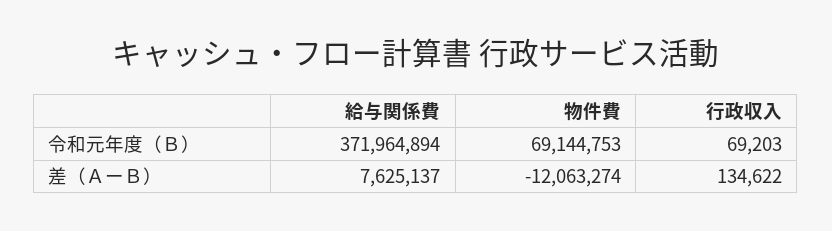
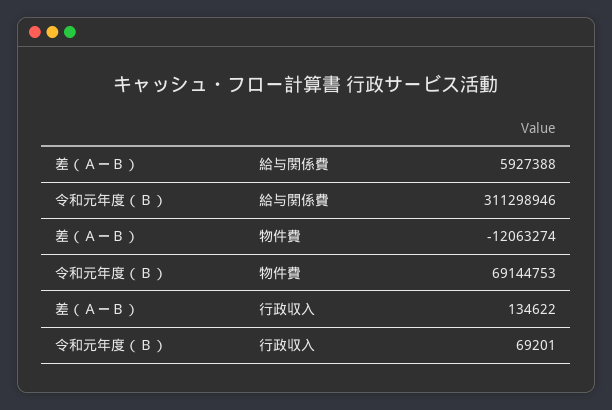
給与関係費, 令和元年度（Ｂ）: 371964894 -> 311298946
行政収入, 令和元年度（Ｂ）: 69203 -> 69201
給与関係費, 差（ＡーＢ）: 7625137 -> 5927388

